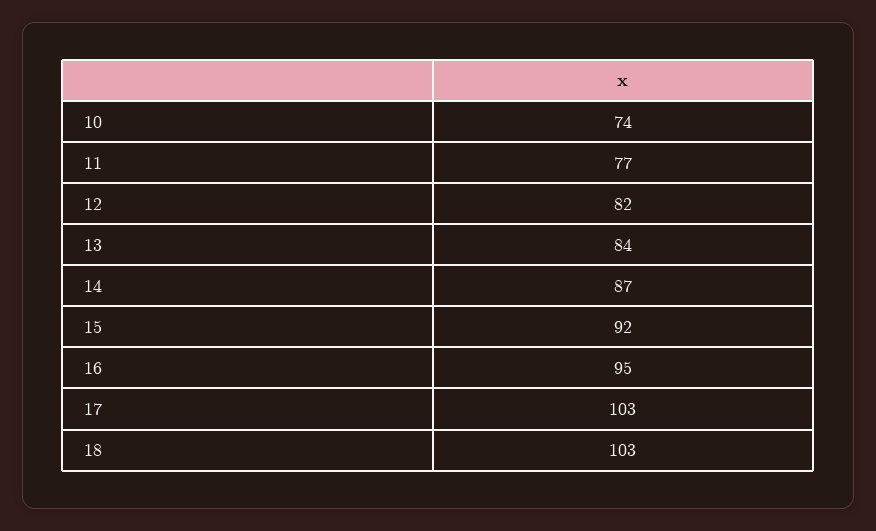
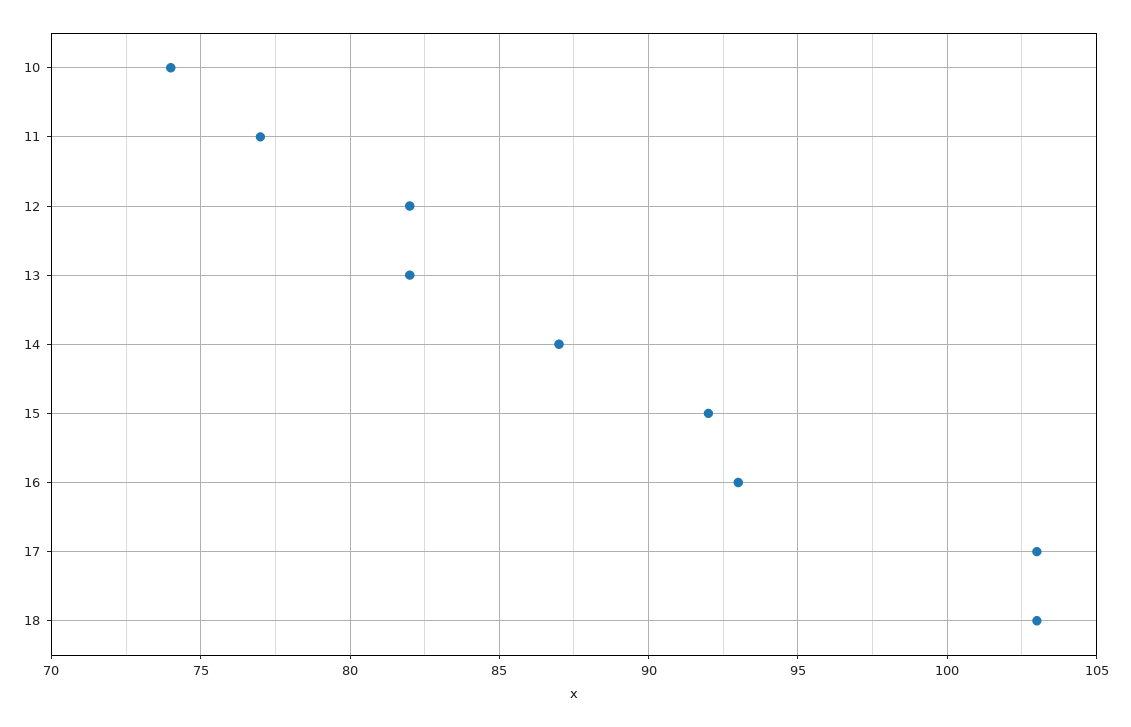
13: 84 -> 82
16: 95 -> 93

